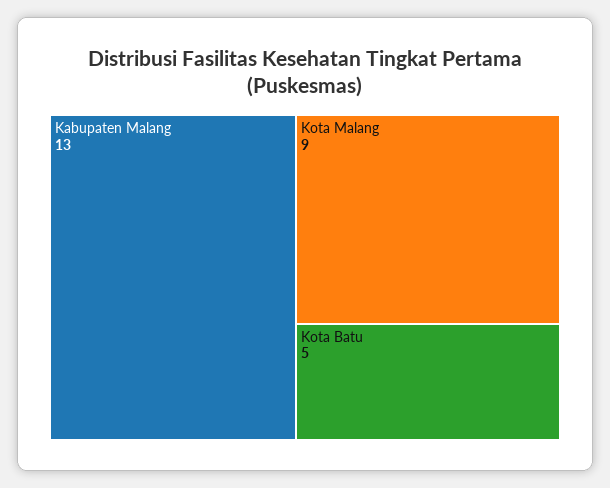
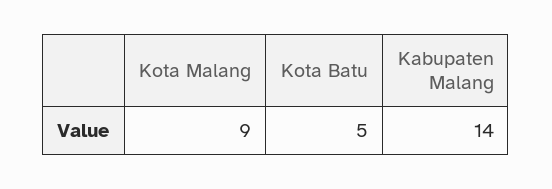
Kabupaten Malang: 13 -> 14

